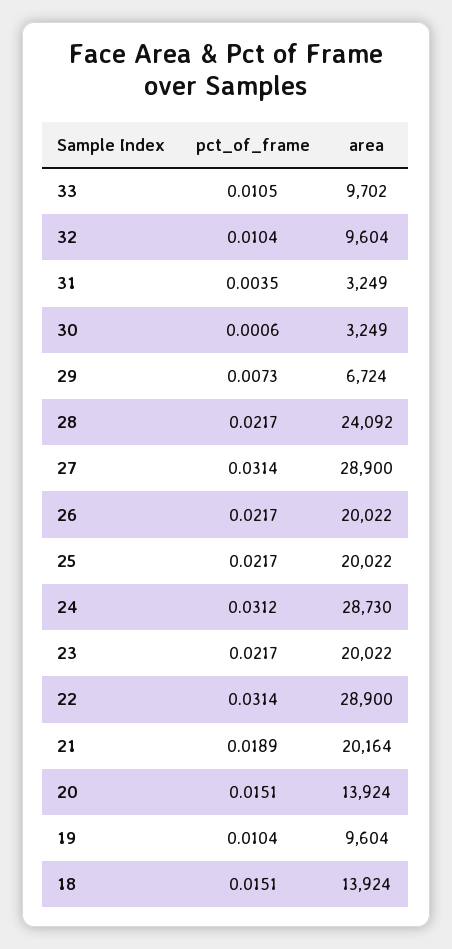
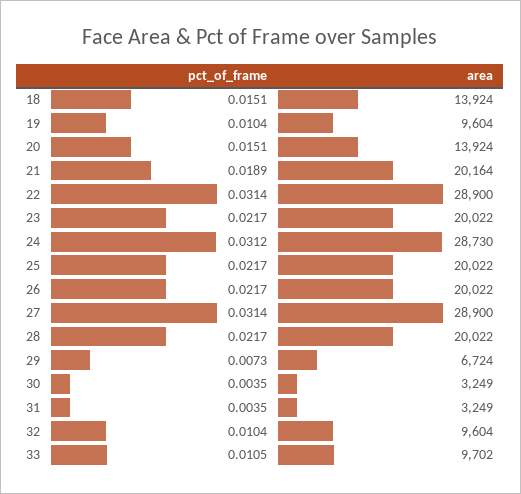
pct_of_frame, 30: 0.0006 -> 0.0035
area, 28: 24092 -> 20022

